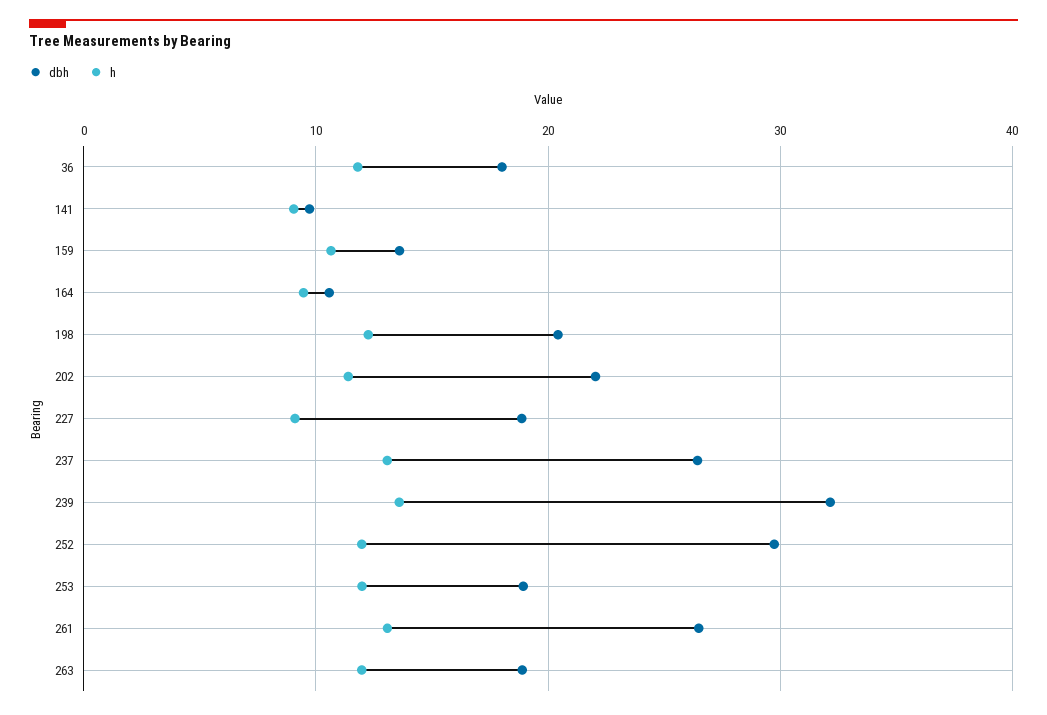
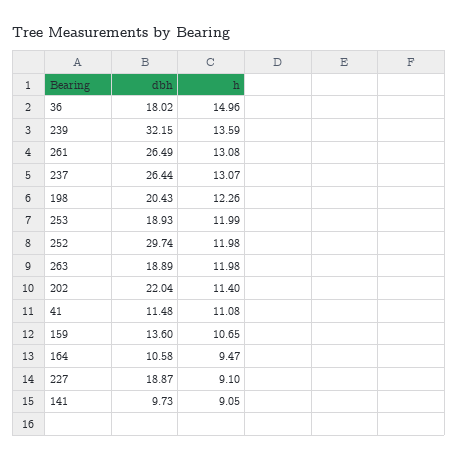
h, 36: 12 -> 14.96
dbh, 41: none -> 11.48
h, 41: none -> 11.08

